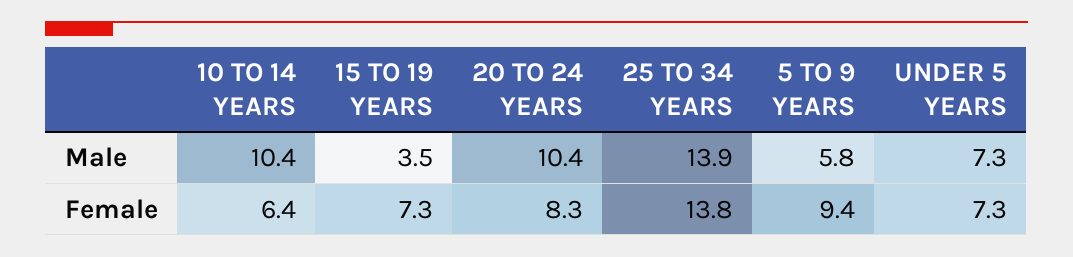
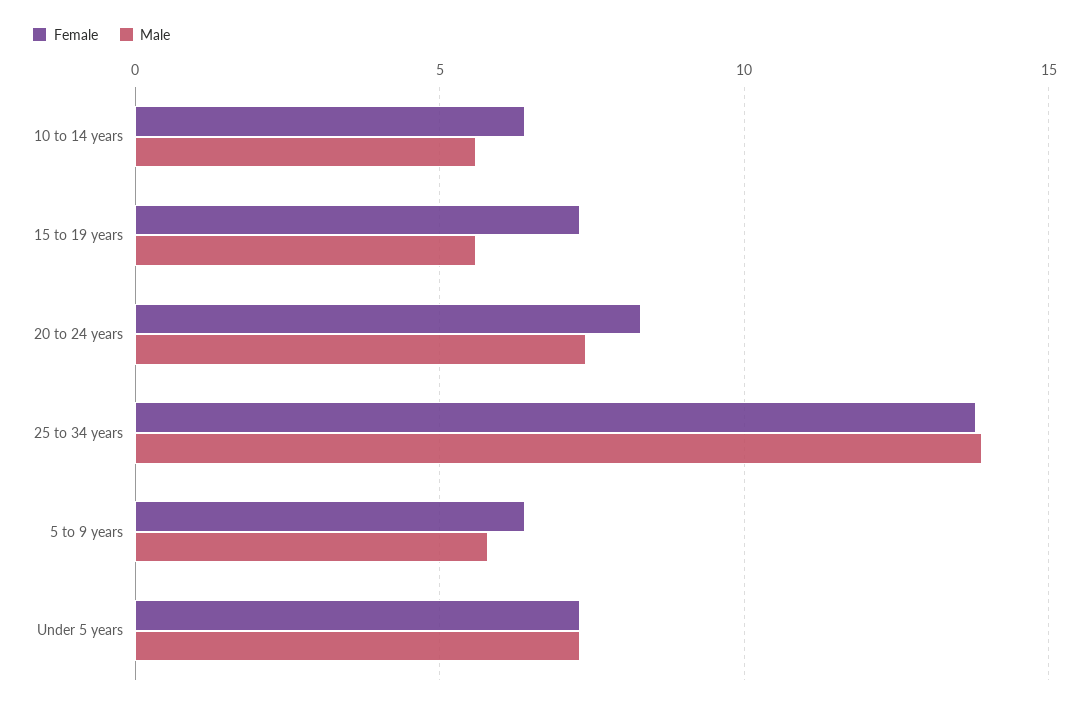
Male, 10 TO 14 YEARS: 10.4 -> 5.5
Male, 15 TO 19 YEARS: 3.5 -> 5.5
Male, 20 TO 24 YEARS: 10.4 -> 7.5
Female, 5 TO 9 YEARS: 9.4 -> 6.5

